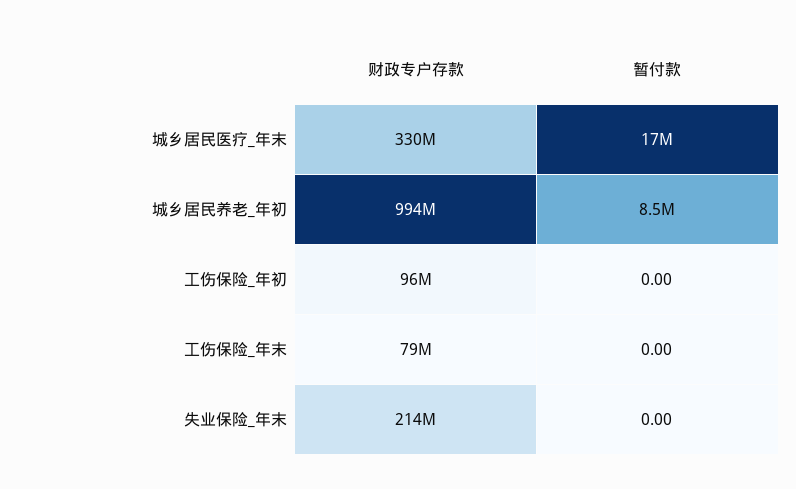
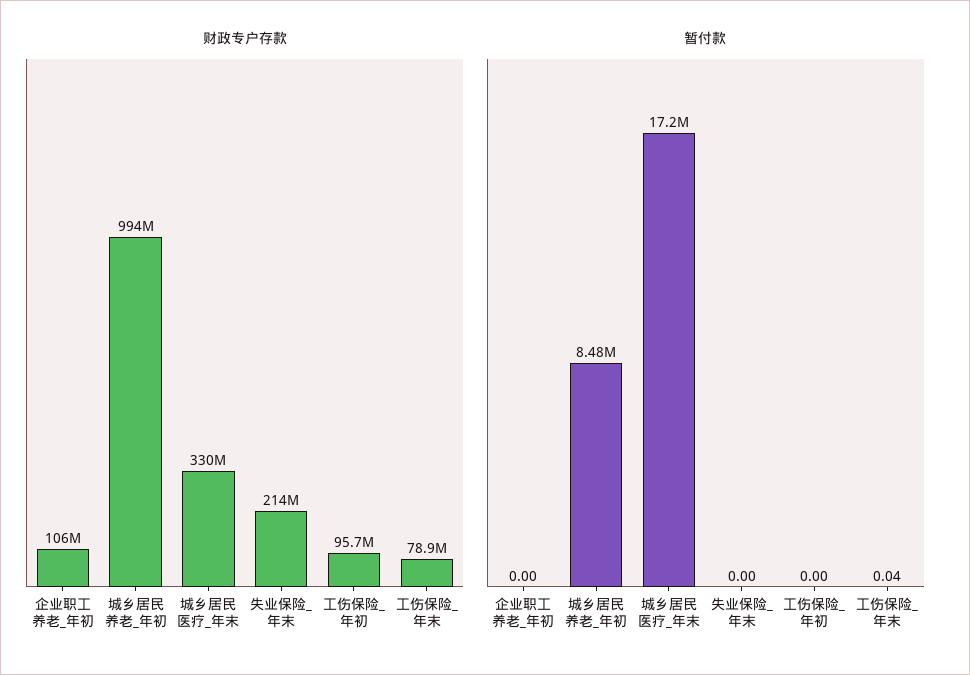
暂付款, 工伤保险_年末: 0 -> 0.04
财政专户存款, 企业职工养老_年初: none -> 106000000
暂付款, 企业职工养老_年初: none -> 0

